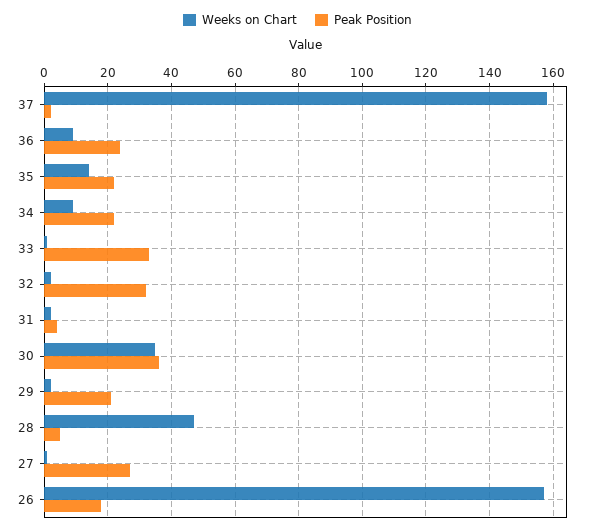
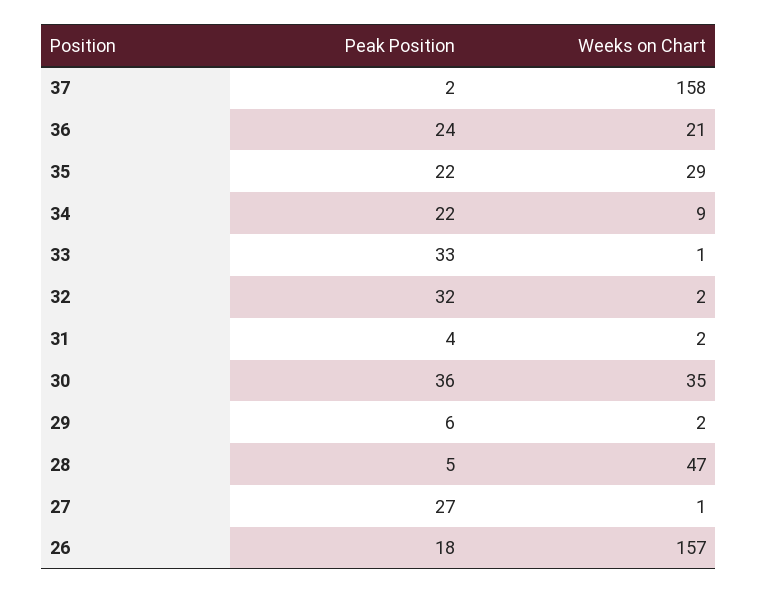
Weeks on Chart, 36: 10 -> 21
Weeks on Chart, 35: 15 -> 29
Peak Position, 29: 20 -> 6

